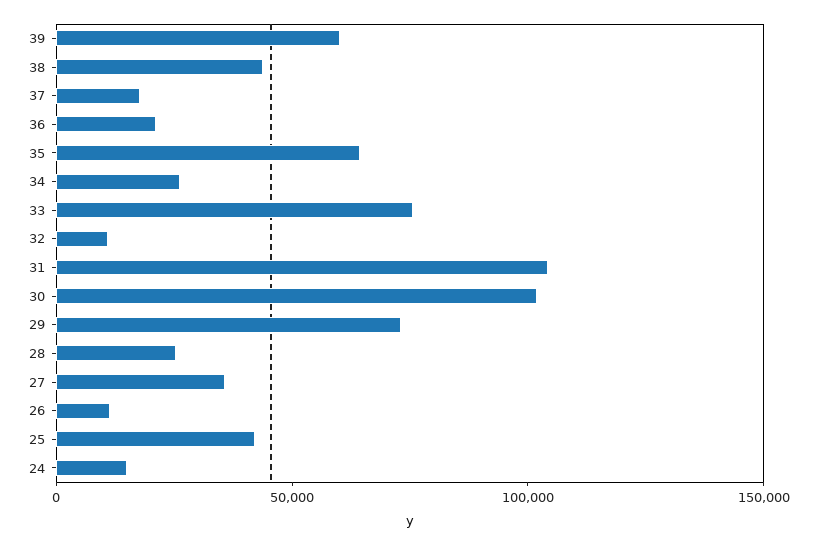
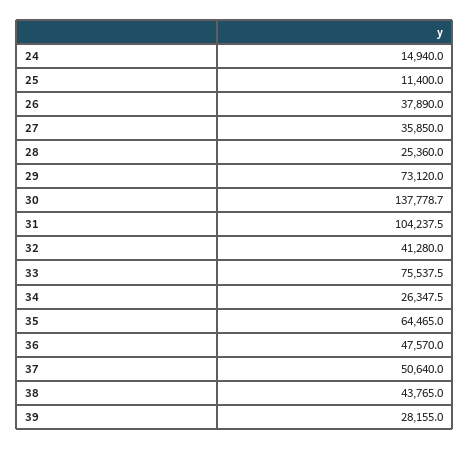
39: 60000 -> 28155
37: 20000 -> 50640
36: 20000 -> 47570
32: 10000 -> 41280
30: 100000 -> 137778.7
26: 10000 -> 37890
25: 40000 -> 11400

